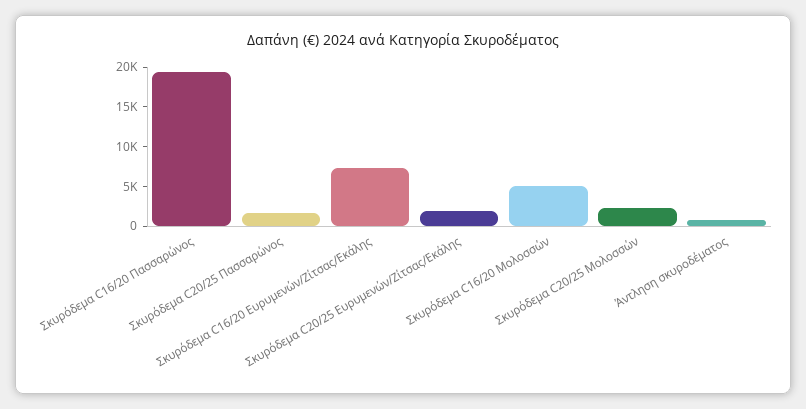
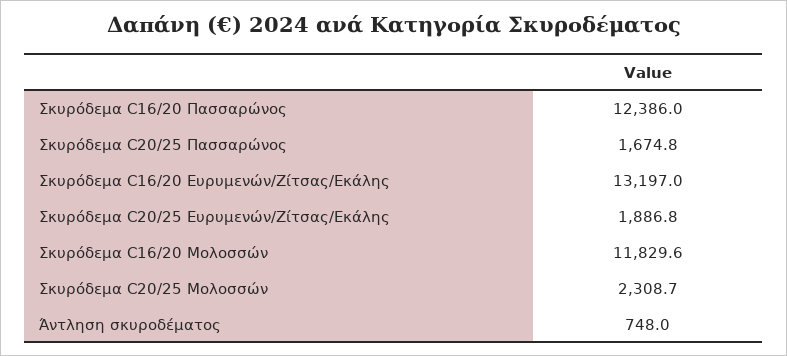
Σκυρόδεμα C16/20 Πασσαρώνος: 20000 -> 12386
Σκυρόδεμα C16/20 Ευρυμενών/Ζίτσας/Εκάλης: 7500 -> 13197
Σκυρόδεμα C16/20 Μολοσσών: 5000 -> 11829.6

